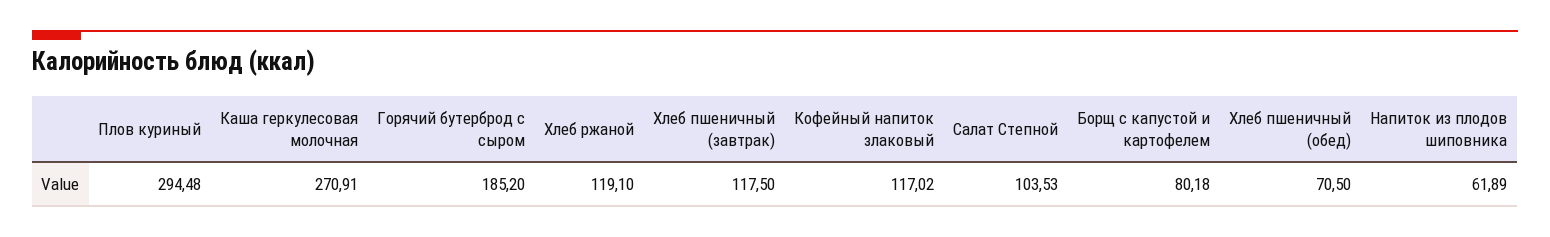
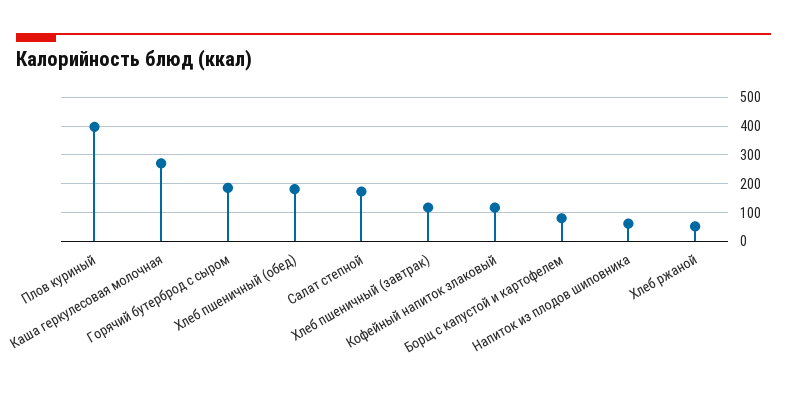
Плов куриный: 294.48 -> 400
Хлеб ржаной: 119.1 -> 50
Салат Степной: 103.53 -> 175
Хлеб пшеничный (обед): 70.5 -> 175

